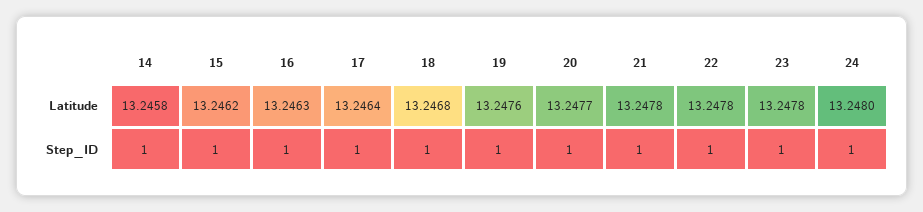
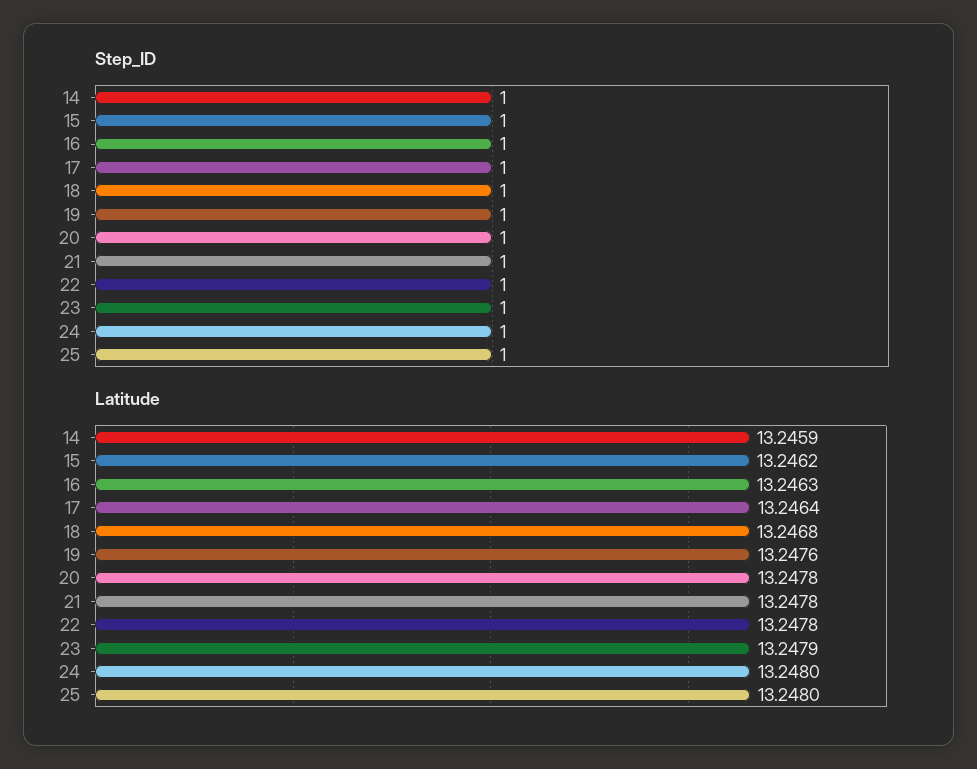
Latitude, 14: 13.2458 -> 13.2459
Latitude, 20: 13.2477 -> 13.2478
Latitude, 23: 13.2478 -> 13.2479
Step_ID, 25: none -> 1
Latitude, 25: none -> 13.248

